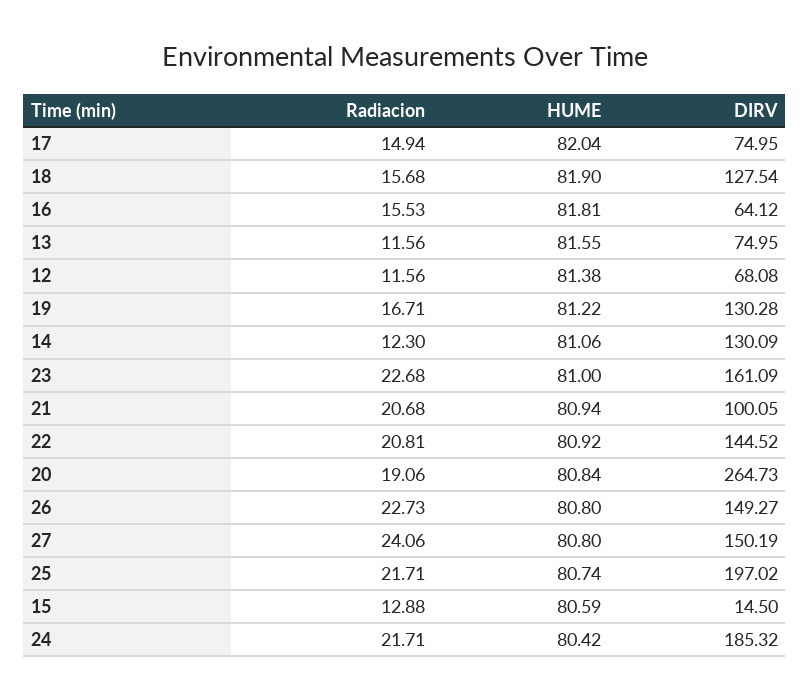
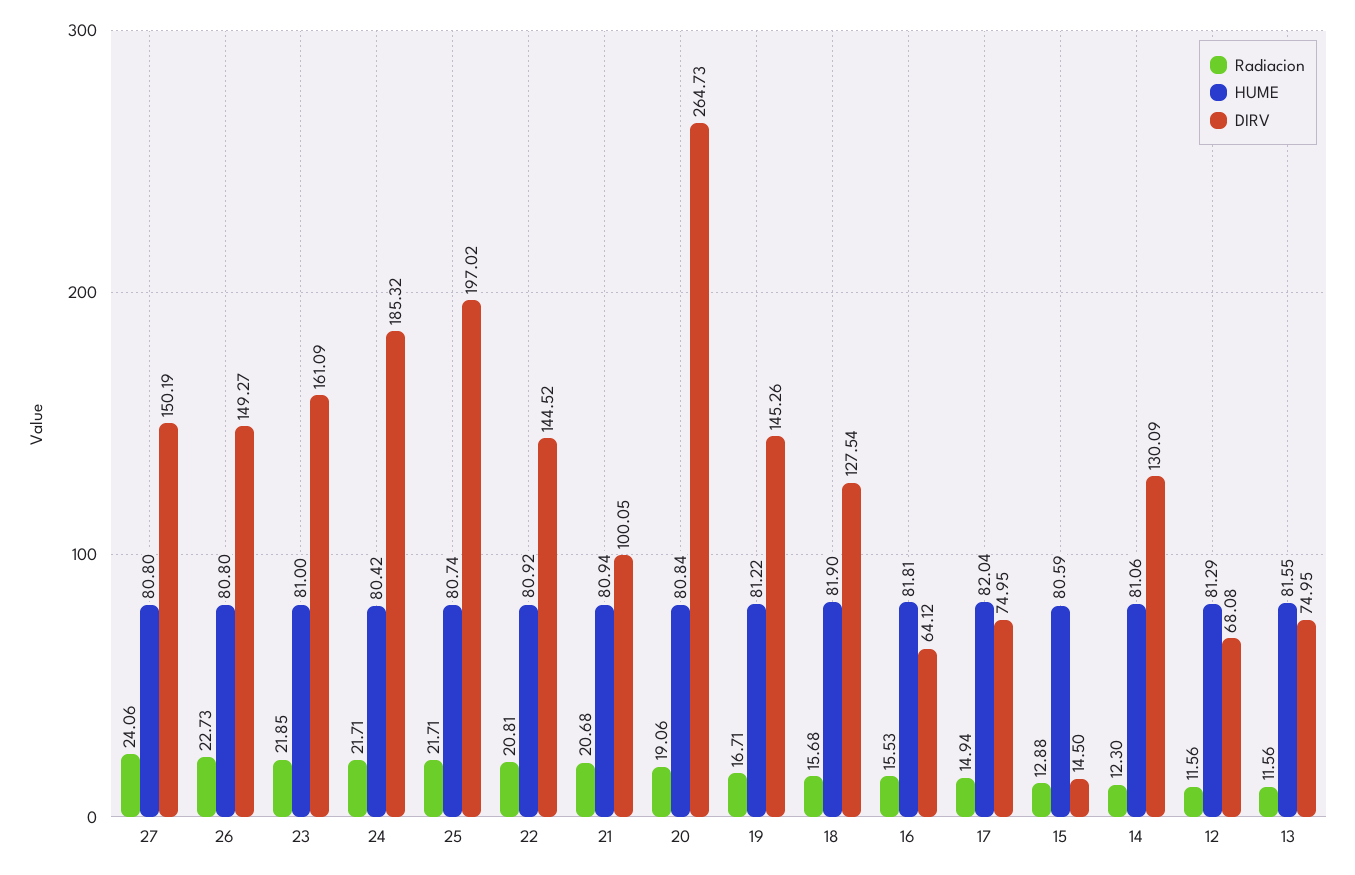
HUME, 12: 81.38 -> 81.29
DIRV, 19: 130.28 -> 145.26
Radiacion, 23: 22.68 -> 21.85

